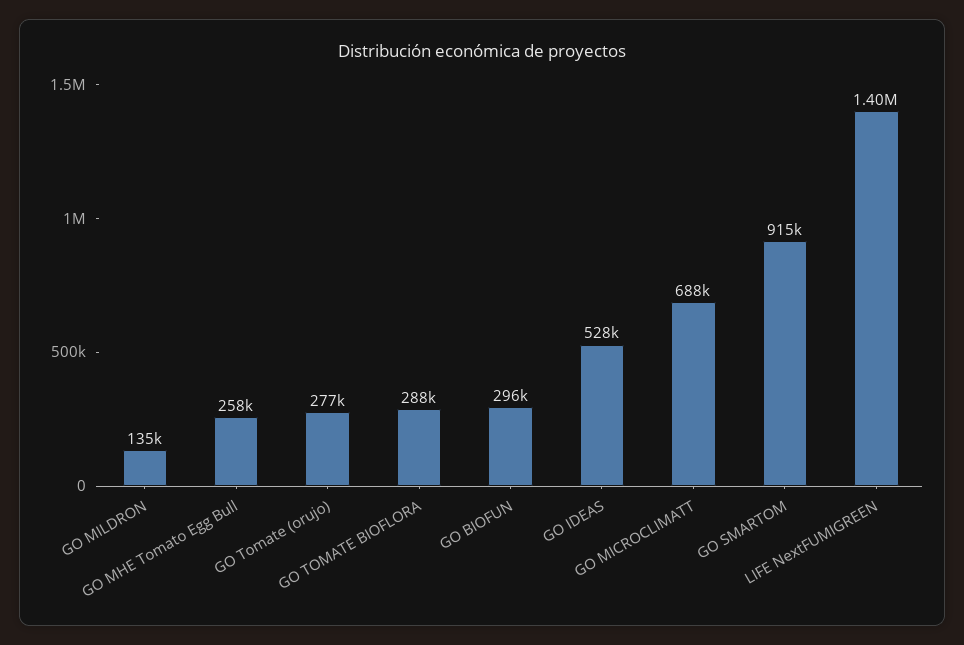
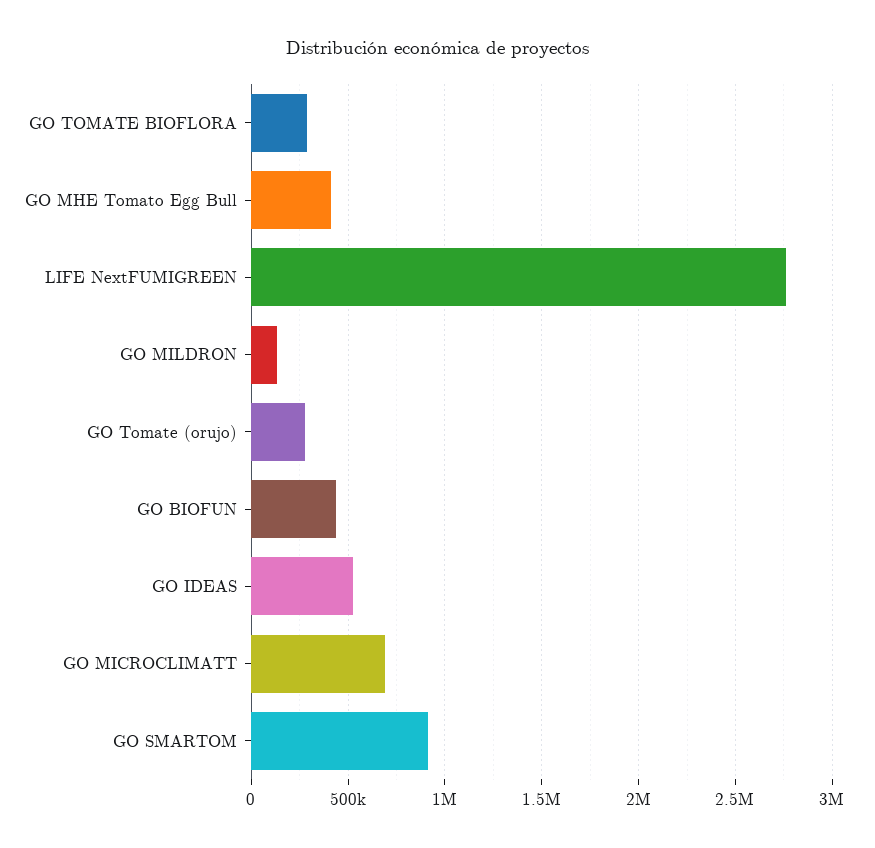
GO MHE Tomato Egg Bull: 258000 -> 400000
GO BIOFUN: 296000 -> 450000
LIFE NextFUMIGREEN: 1400000 -> 2750000

